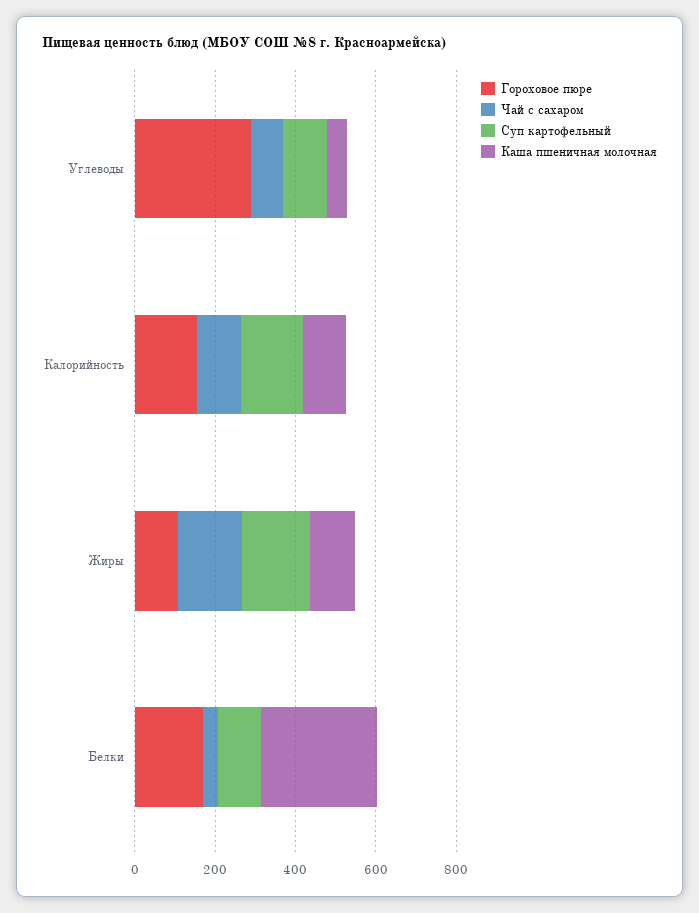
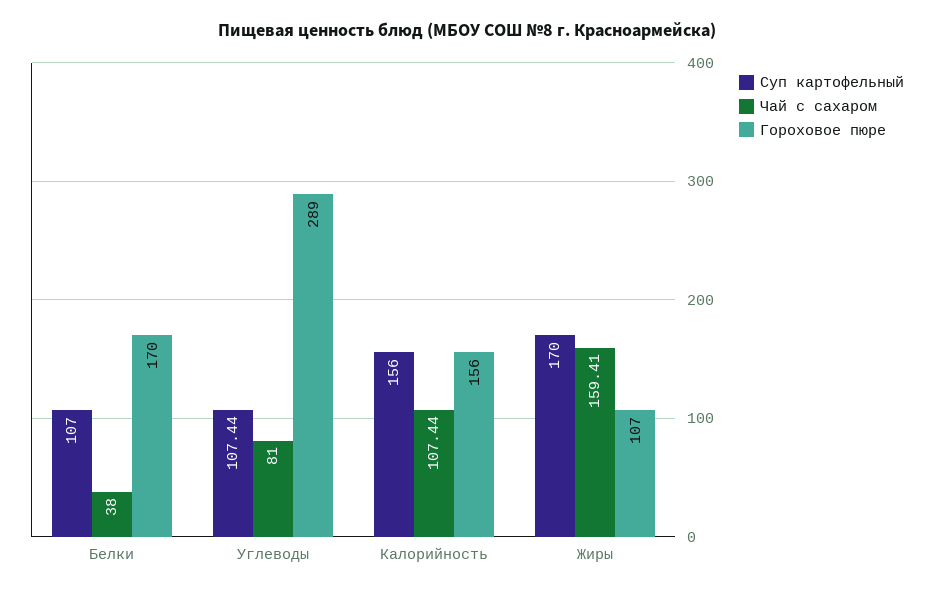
Каша пшеничная молочная, Углеводы: 50 -> none
Каша пшеничная молочная, Калорийность: 100 -> none
Каша пшеничная молочная, Жиры: 100 -> none
Каша пшеничная молочная, Белки: 300 -> none

